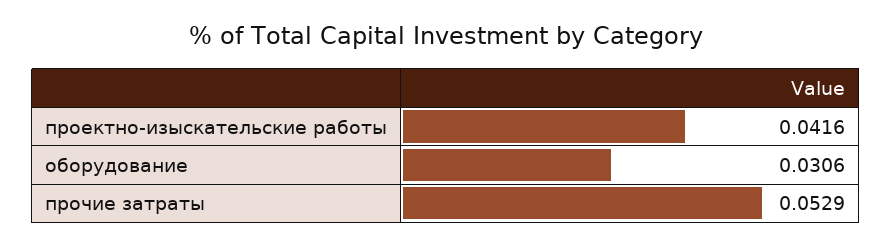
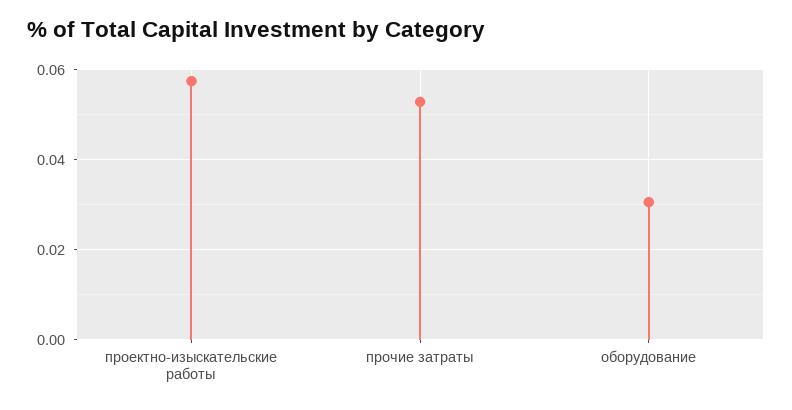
проектно-изыскательские работы: 0.0416 -> 0.058

